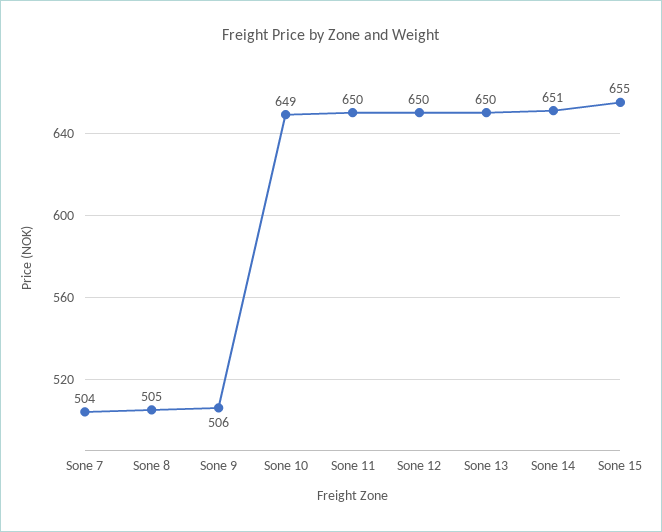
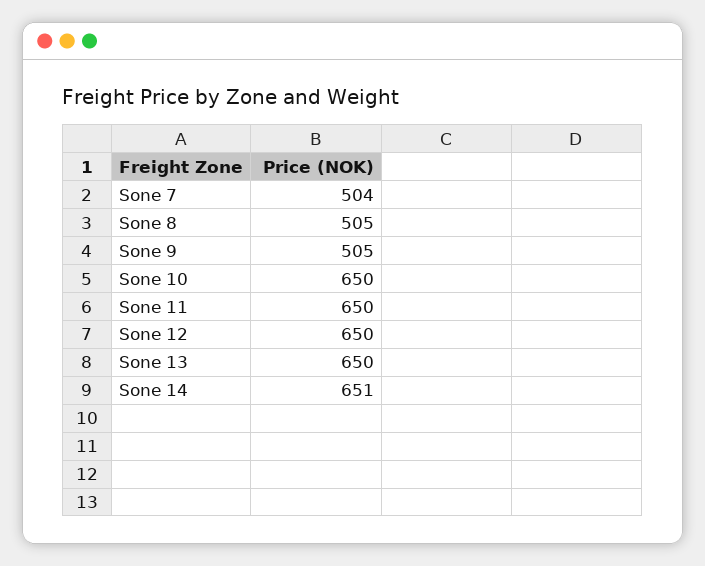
Sone 9: 506 -> 505
Sone 10: 649 -> 650
Sone 15: 655 -> none

